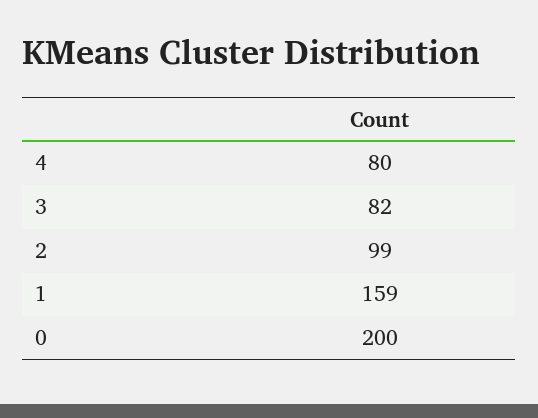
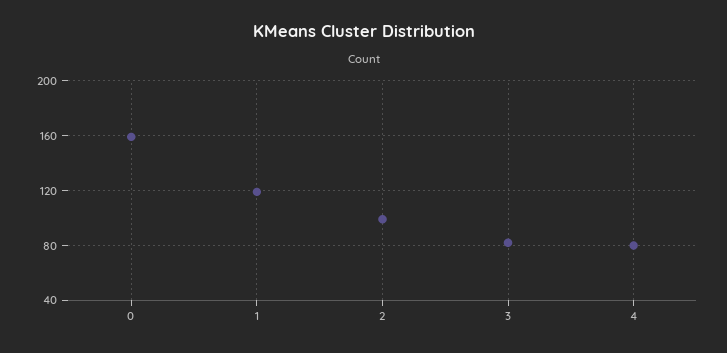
1: 159 -> 120
0: 200 -> 160

